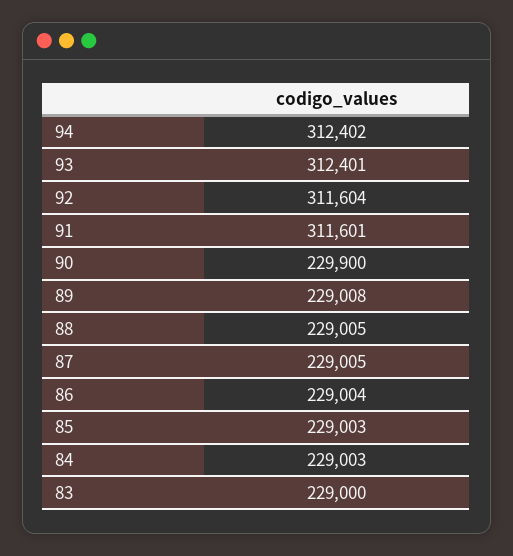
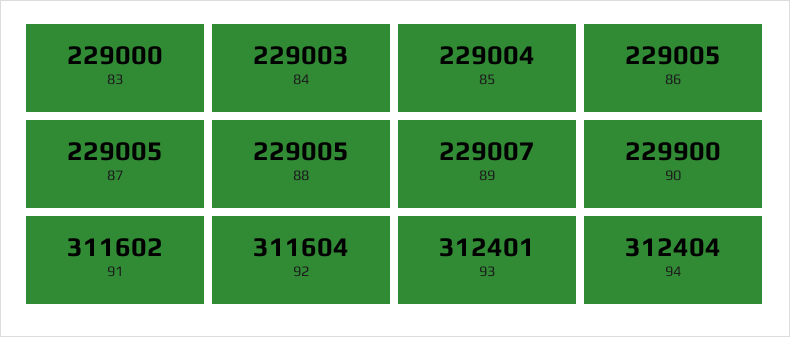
94: 312402 -> 312404
91: 311601 -> 311602
89: 229008 -> 229007
86: 229004 -> 229005
85: 229003 -> 229004

